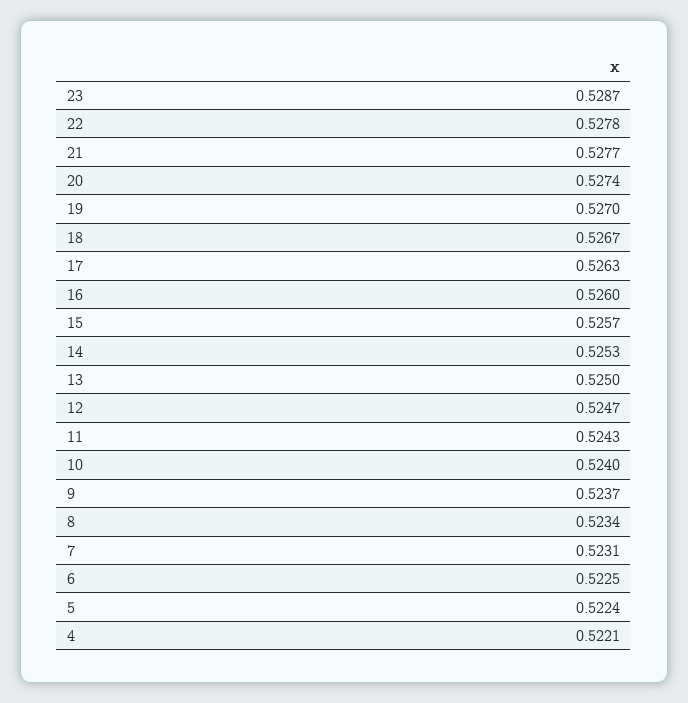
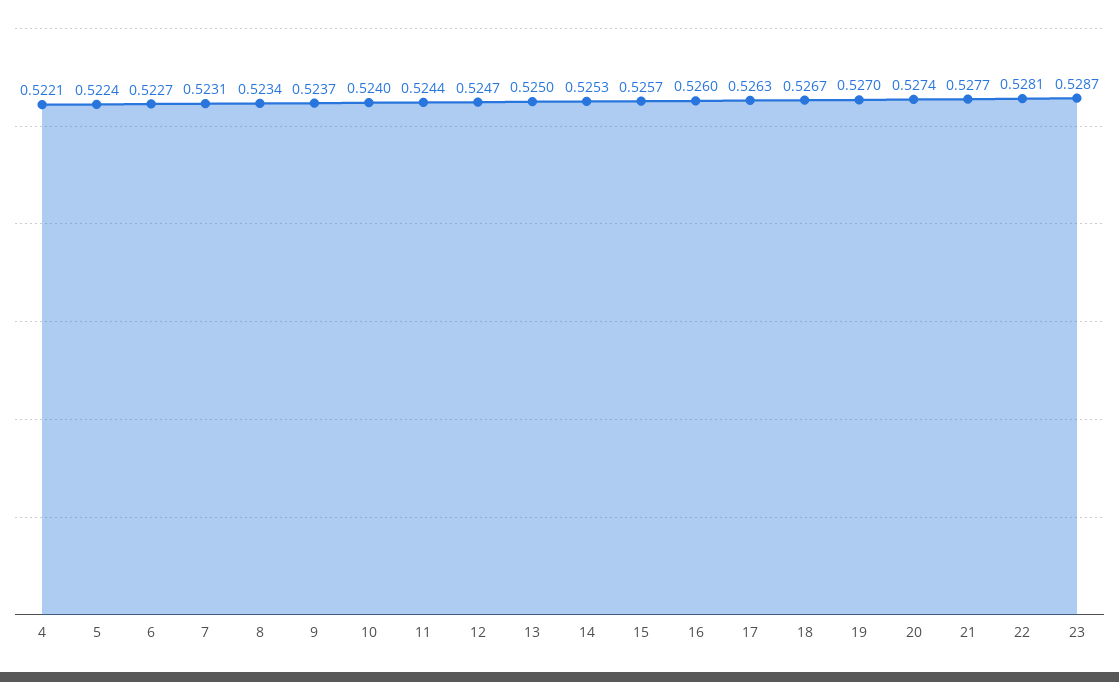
22: 0.5278 -> 0.5281
11: 0.5243 -> 0.5244
6: 0.5225 -> 0.5227

